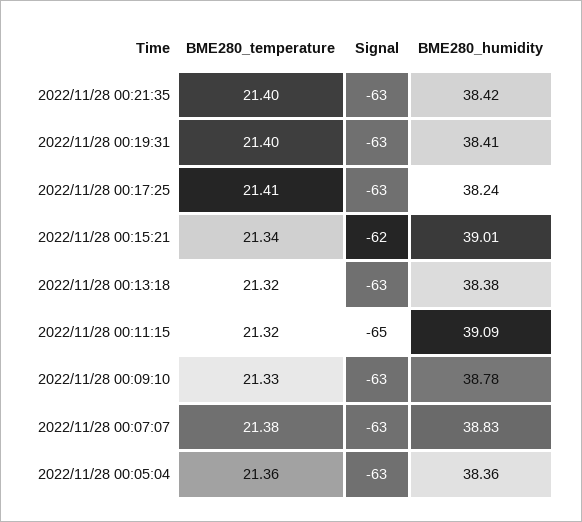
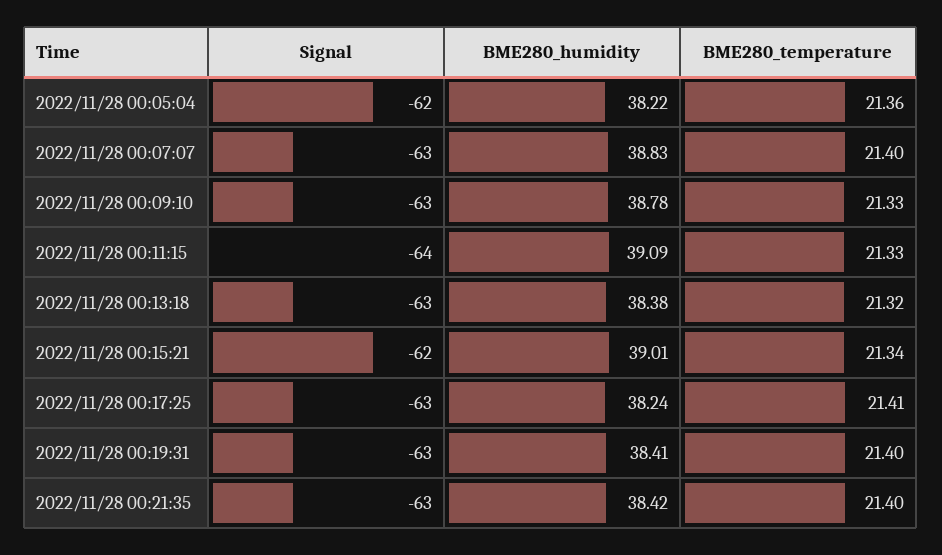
BME280_temperature, 2022/11/28 00:11:15: 21.32 -> 21.33
Signal, 2022/11/28 00:11:15: -65 -> -64
BME280_temperature, 2022/11/28 00:07:07: 21.38 -> 21.4
Signal, 2022/11/28 00:05:04: -63 -> -62
BME280_humidity, 2022/11/28 00:05:04: 38.36 -> 38.22

